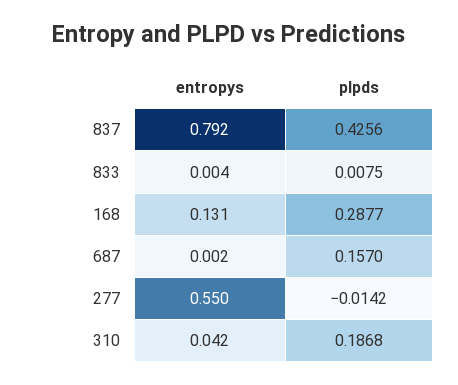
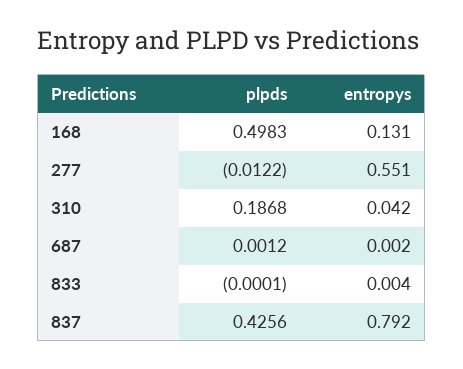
plpds, 833: 0.0075 -> -0.0001
plpds, 168: 0.2877 -> 0.4983
plpds, 687: 0.157 -> 0.0012
entropys, 277: 0.55 -> 0.551
plpds, 277: -0.0142 -> -0.0122

